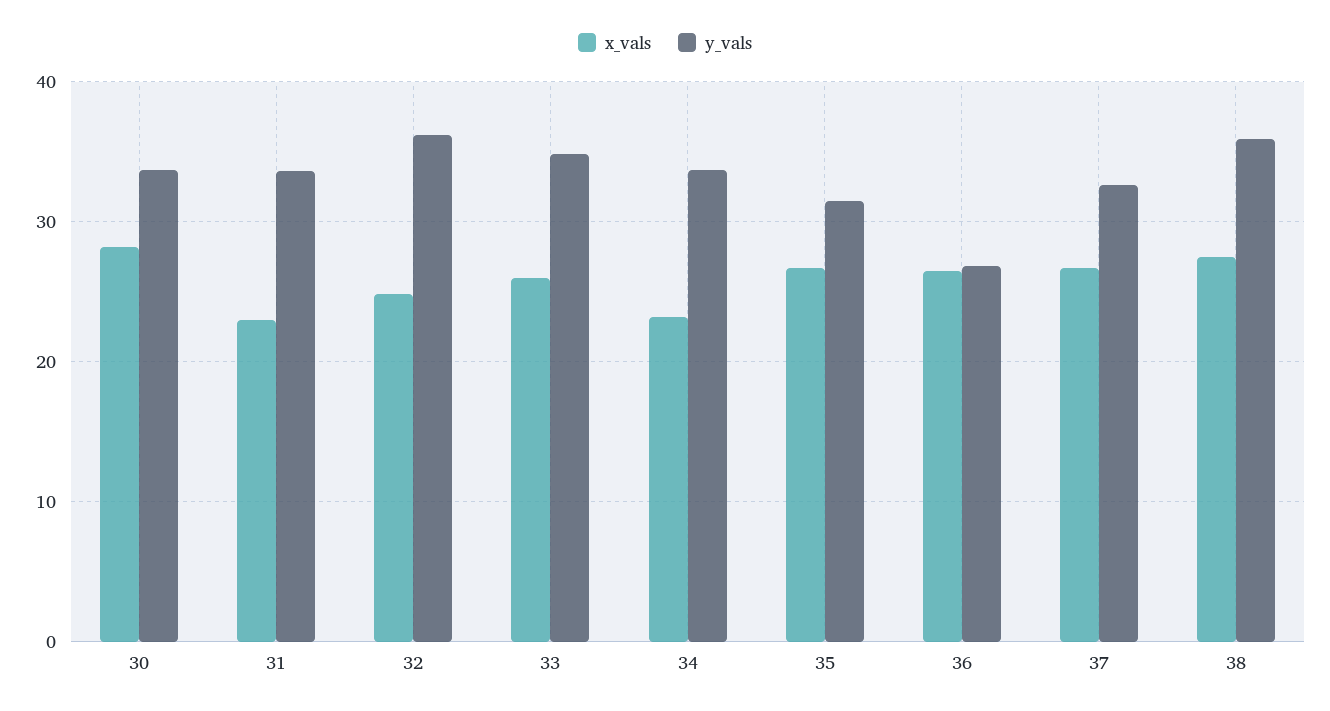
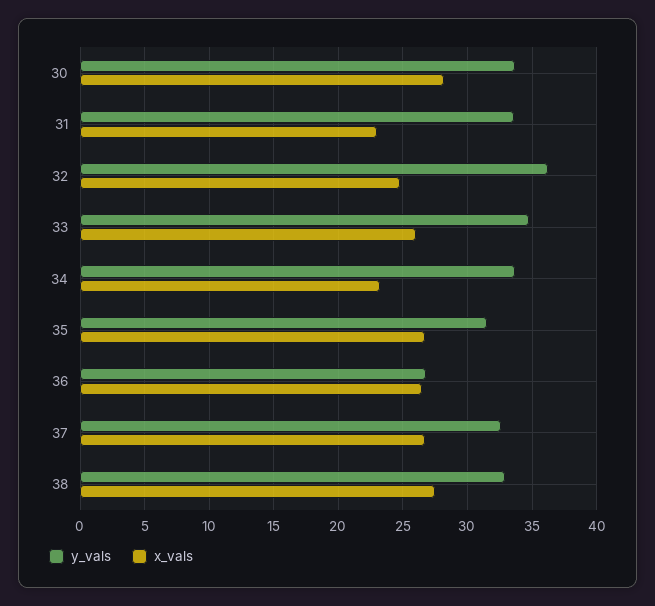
y_vals, 38: 36 -> 33

